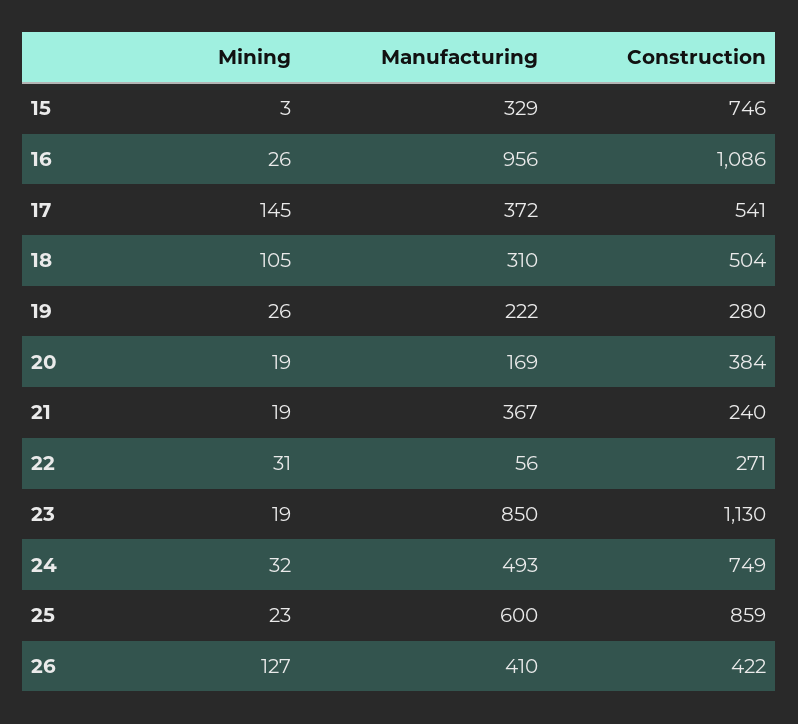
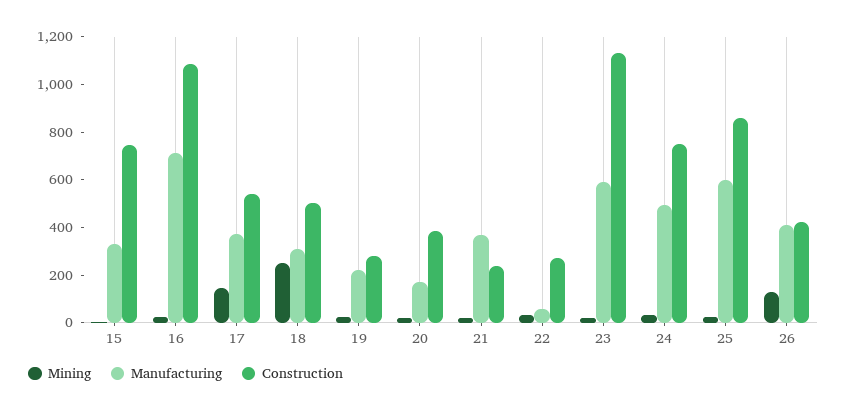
Manufacturing, 16: 956 -> 700
Mining, 18: 105 -> 250
Manufacturing, 23: 850 -> 600

